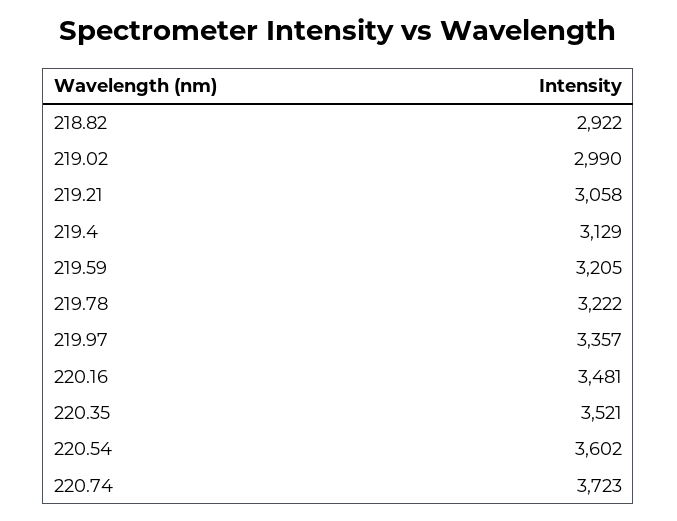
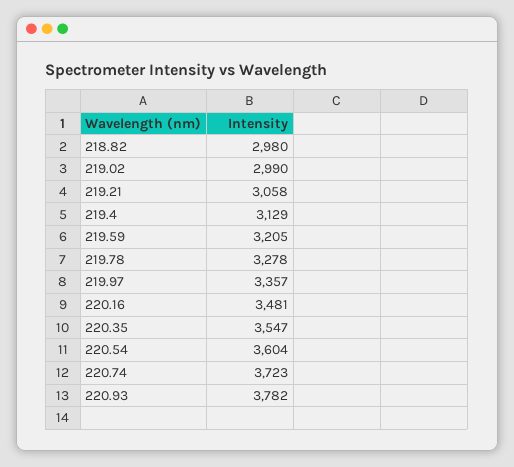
218.82: 2922 -> 2980
219.78: 3222 -> 3278
220.35: 3521 -> 3547
220.54: 3602 -> 3604
220.93: none -> 3782

